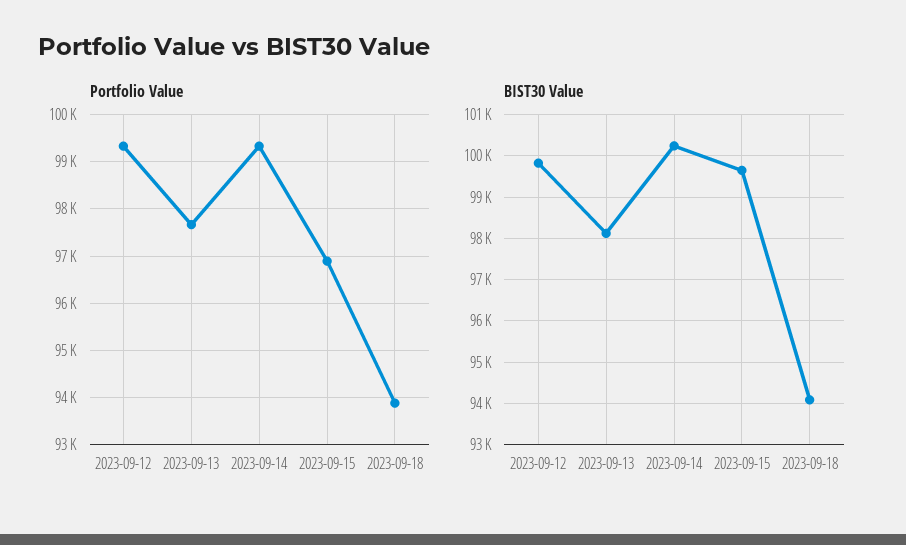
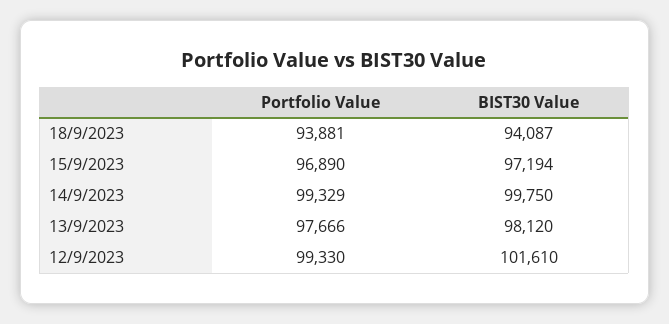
BIST30 Value, 2023-09-12: 99800 -> 101610
BIST30 Value, 2023-09-14: 100200 -> 99750
BIST30 Value, 2023-09-15: 99600 -> 97194

